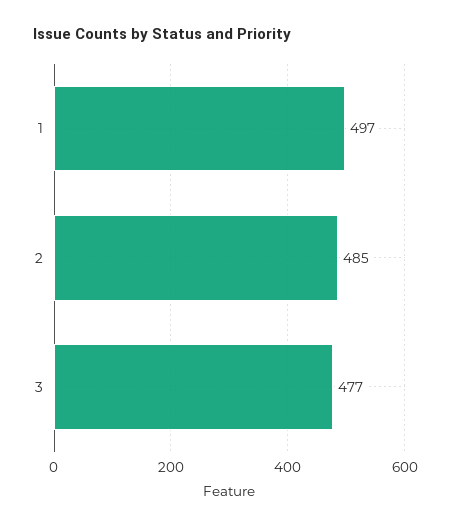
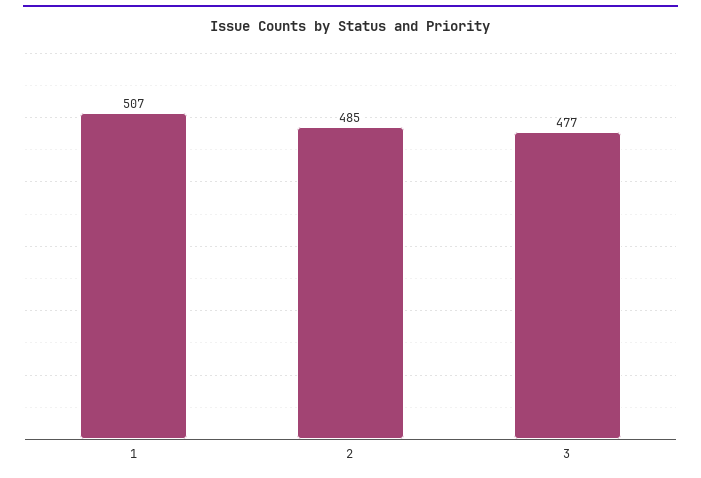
1: 497 -> 507

